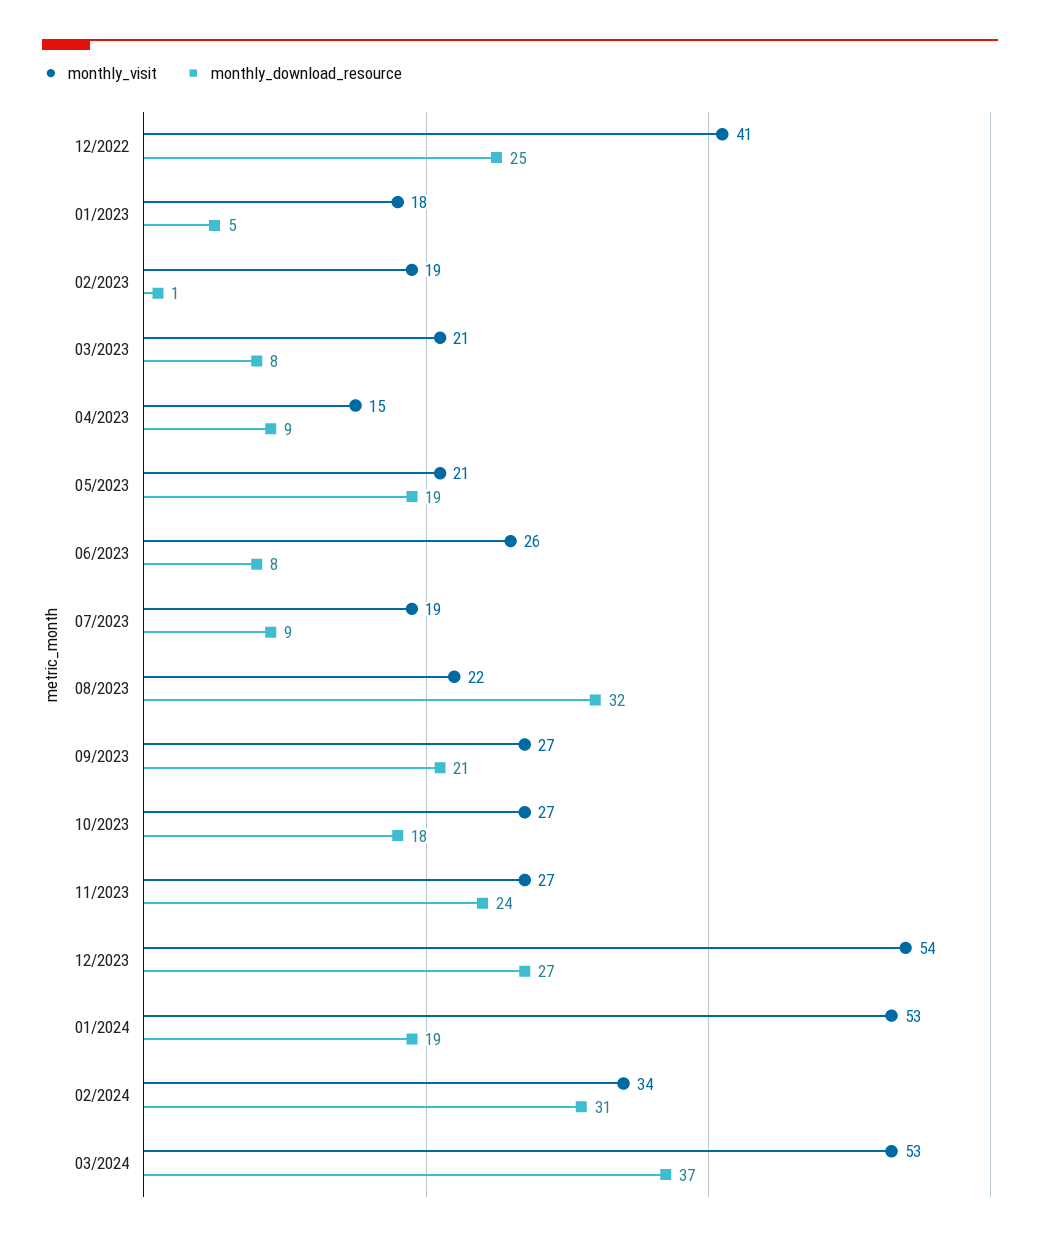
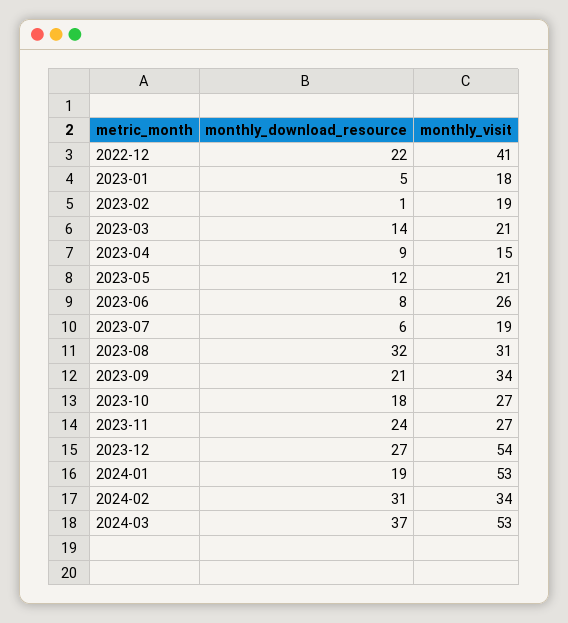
monthly_download_resource, 12/2022: 25 -> 22
monthly_download_resource, 03/2023: 8 -> 14
monthly_download_resource, 05/2023: 19 -> 12
monthly_download_resource, 07/2023: 9 -> 6
monthly_visit, 08/2023: 22 -> 31
monthly_visit, 09/2023: 27 -> 34

